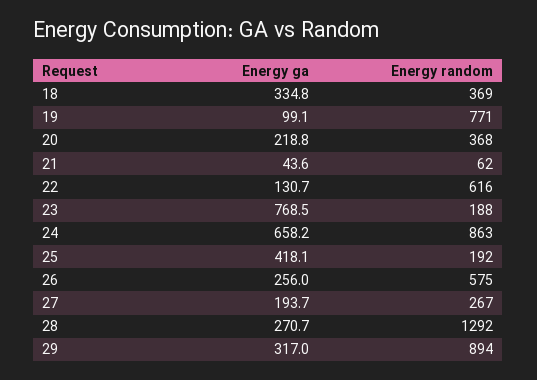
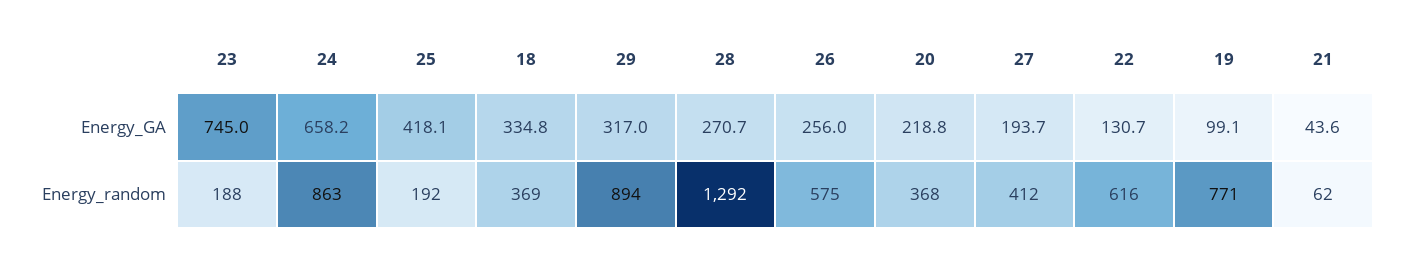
Energy ga, 23: 768.5 -> 745
Energy random, 27: 267 -> 412

